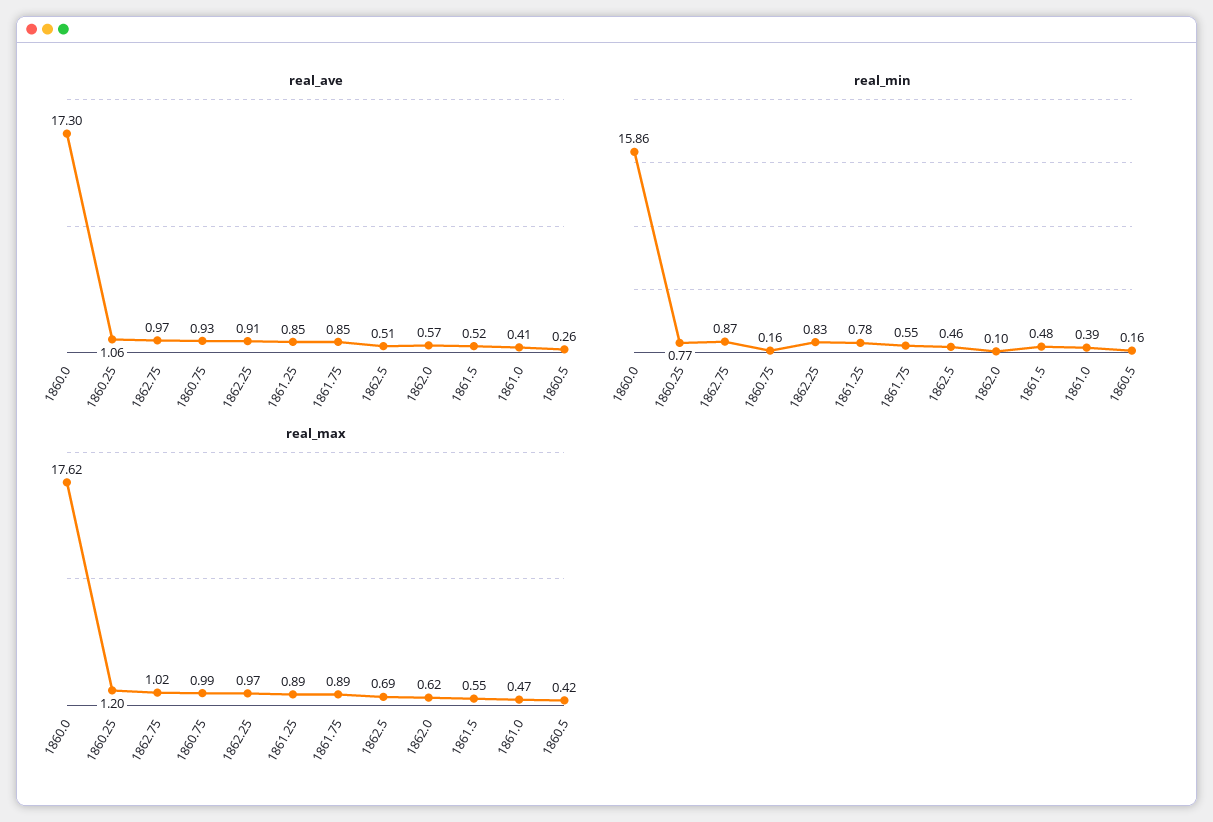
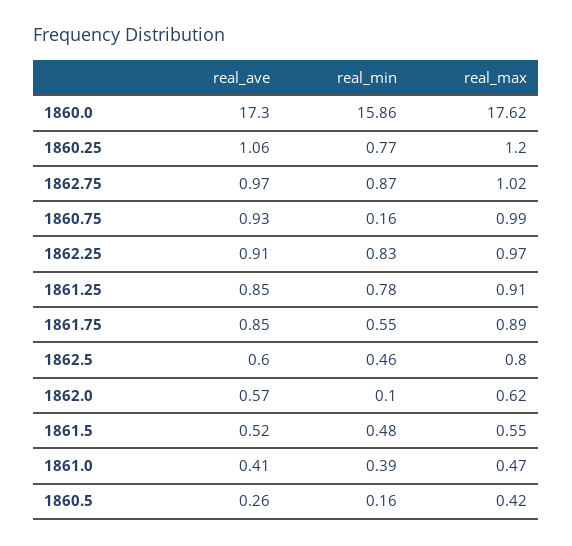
real_ave, 1862.5: 0.51 -> 0.6
real_max, 1861.25: 0.89 -> 0.91
real_max, 1862.5: 0.69 -> 0.8

